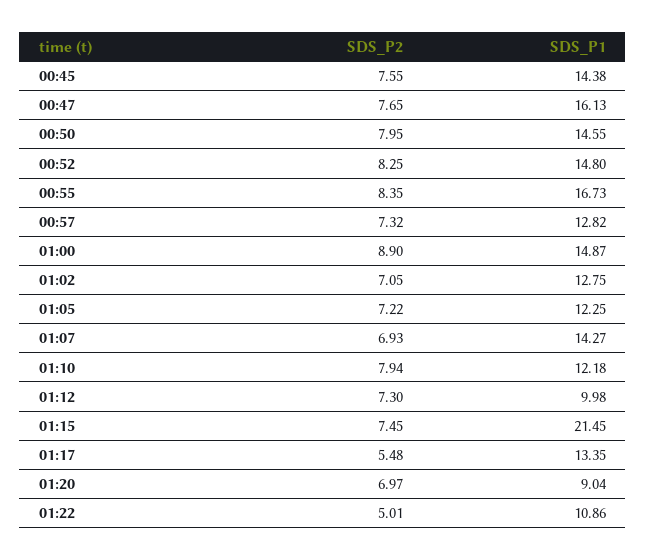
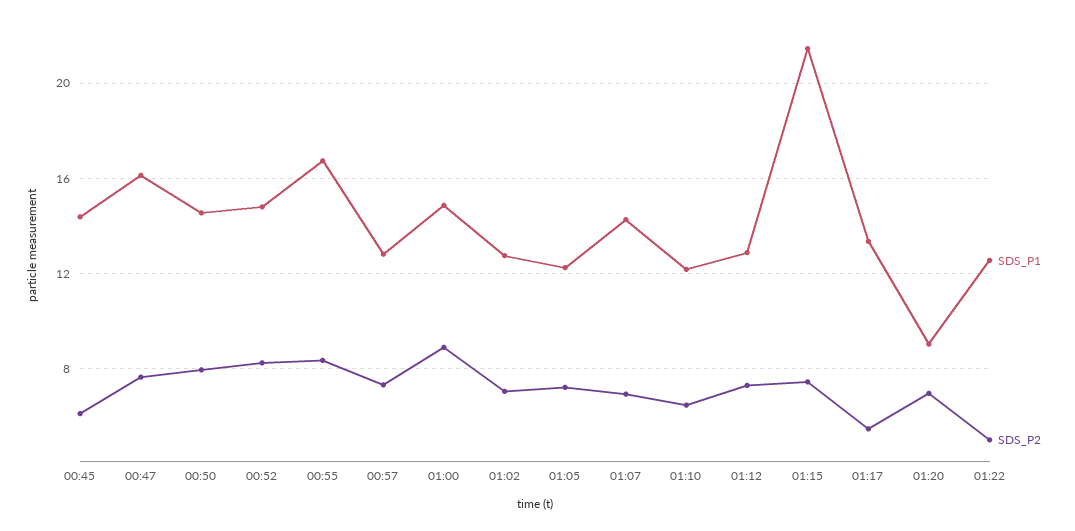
SDS_P2, 00:45: 7.55 -> 6
SDS_P2, 01:10: 7.94 -> 6.5
SDS_P1, 01:12: 9.98 -> 13
SDS_P1, 01:22: 10.86 -> 12.5

